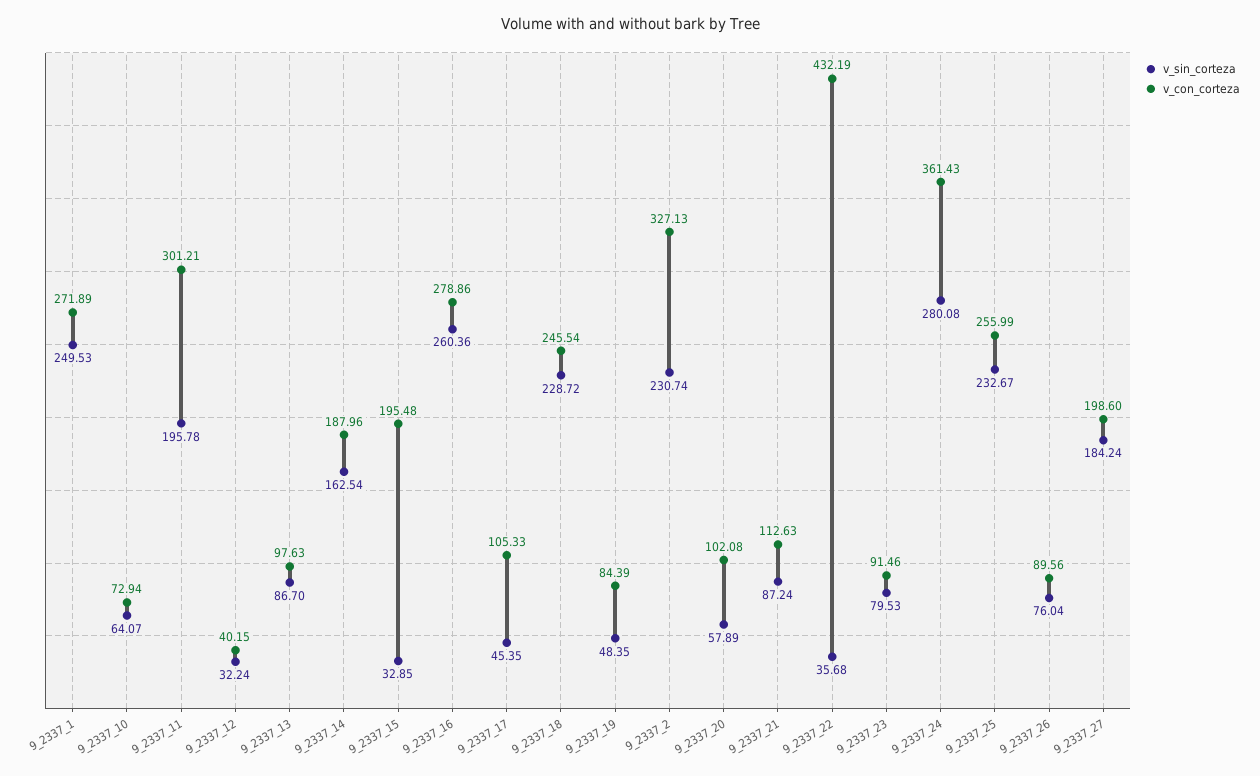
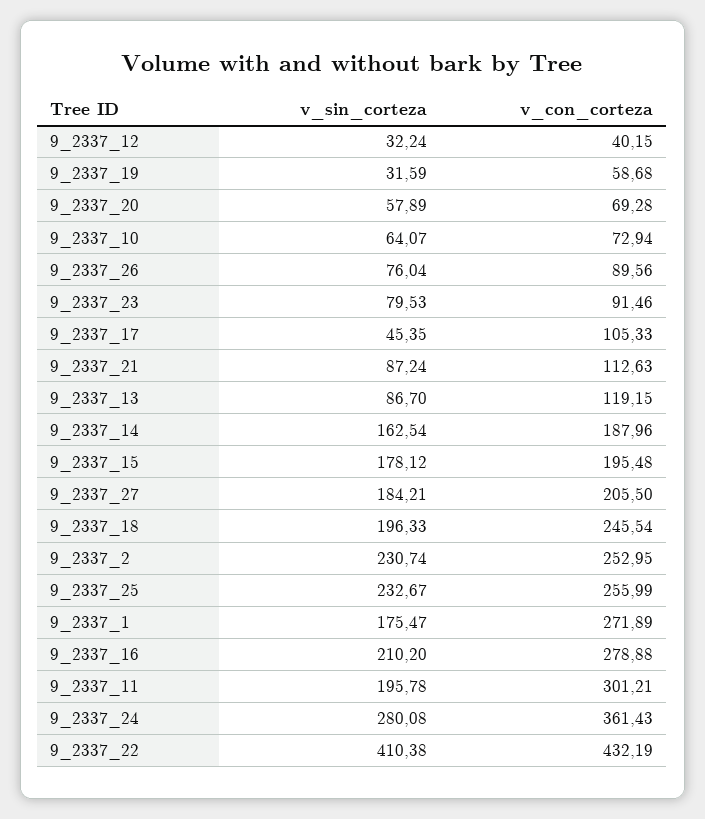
v_sin_corteza, 9_2337_1: 249.53 -> 175.47
v_con_corteza, 9_2337_13: 97.63 -> 119.15
v_sin_corteza, 9_2337_15: 32.85 -> 178.12
v_sin_corteza, 9_2337_16: 260.36 -> 210.2
v_con_corteza, 9_2337_16: 278.86 -> 278.88
v_sin_corteza, 9_2337_18: 228.72 -> 196.33
v_sin_corteza, 9_2337_19: 48.35 -> 31.59
v_con_corteza, 9_2337_19: 84.39 -> 58.68
v_con_corteza, 9_2337_2: 327.13 -> 252.95
v_con_corteza, 9_2337_20: 102.08 -> 69.28
v_sin_corteza, 9_2337_22: 35.68 -> 410.38
v_sin_corteza, 9_2337_27: 184.24 -> 184.21
v_con_corteza, 9_2337_27: 198.6 -> 205.5

